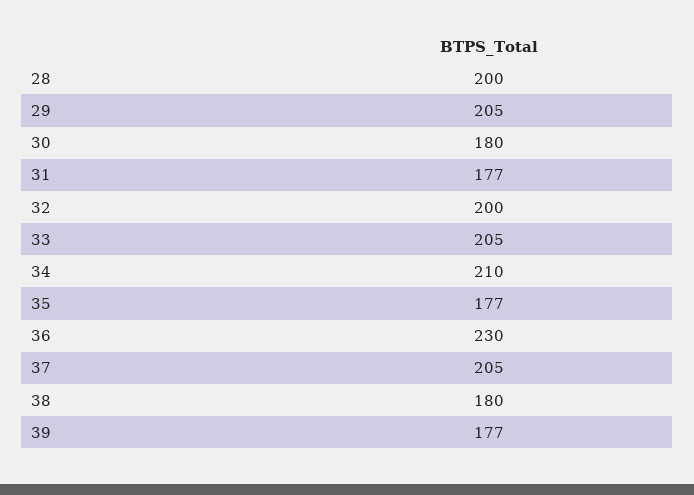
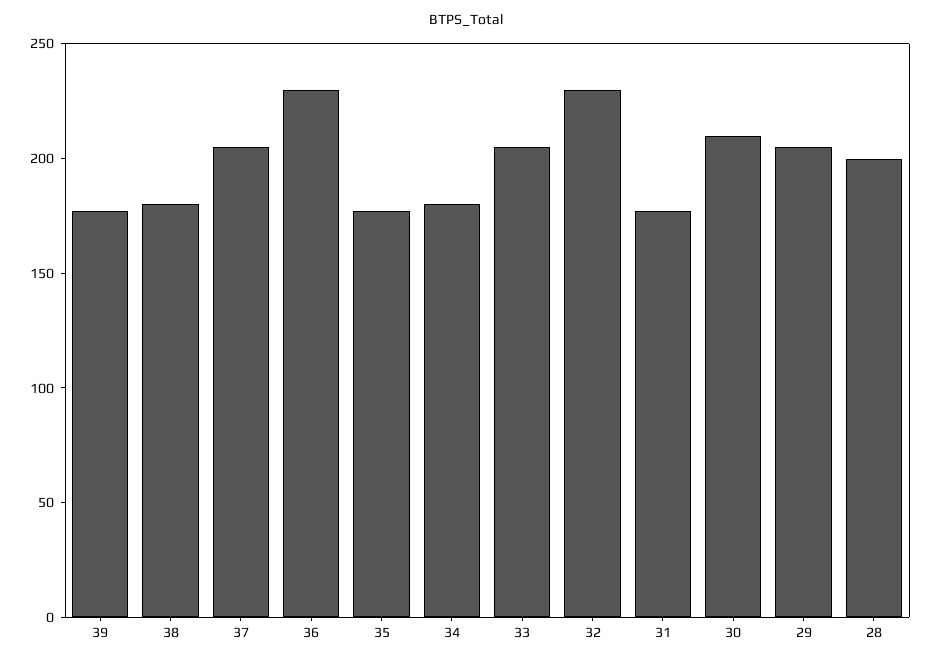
30: 180 -> 210
32: 200 -> 230
34: 210 -> 180

